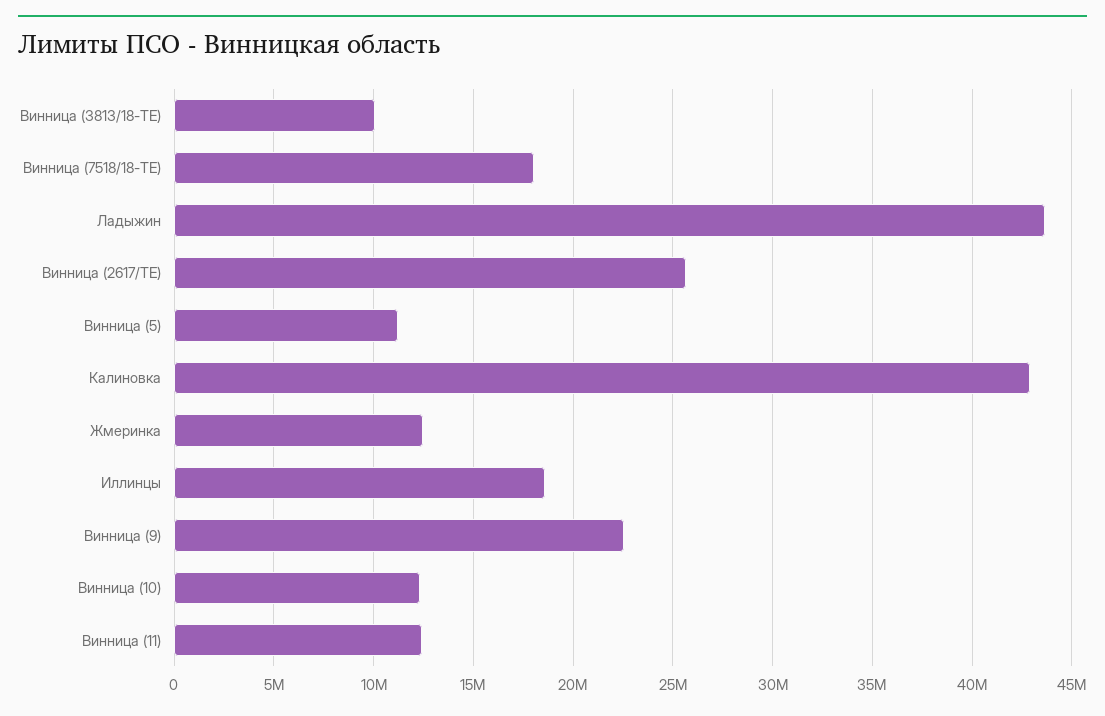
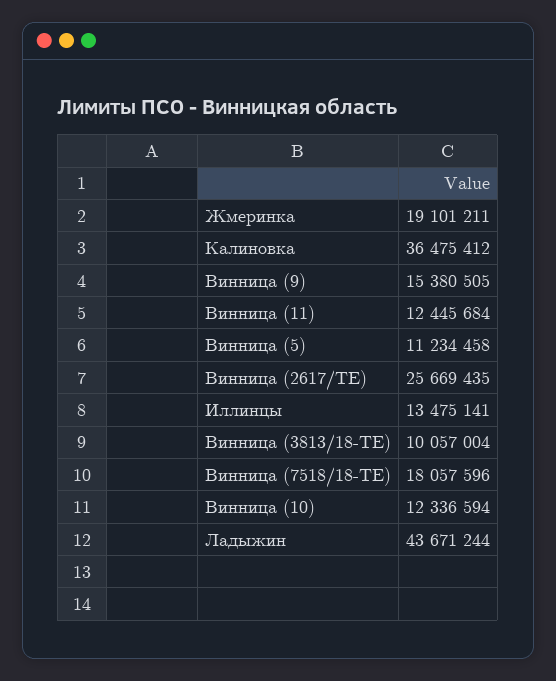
Калиновка: 43000000 -> 36475412
Жмеринка: 12500000 -> 19101211
Иллинцы: 18500000 -> 13475141
Винница (9): 22500000 -> 15380505

